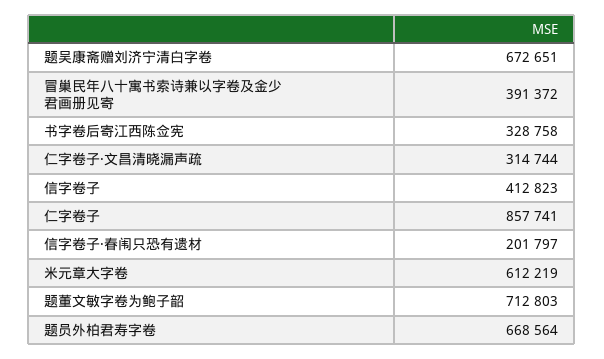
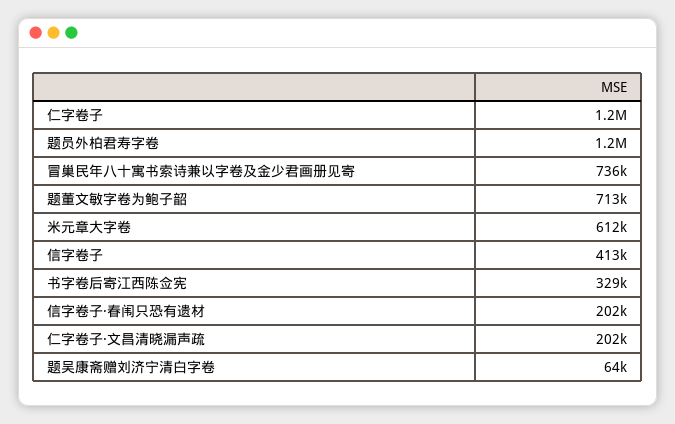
题吴康斋赠刘济宁清白字卷: 672651 -> 64000
冒巢民年八十寓书索诗兼以字卷及金少君画册见寄: 391372 -> 736000
仁字卷子·文昌清晓漏声疏: 314744 -> 202000
仁字卷子: 857741 -> 1200000
题员外柏君寿字卷: 668564 -> 1200000

